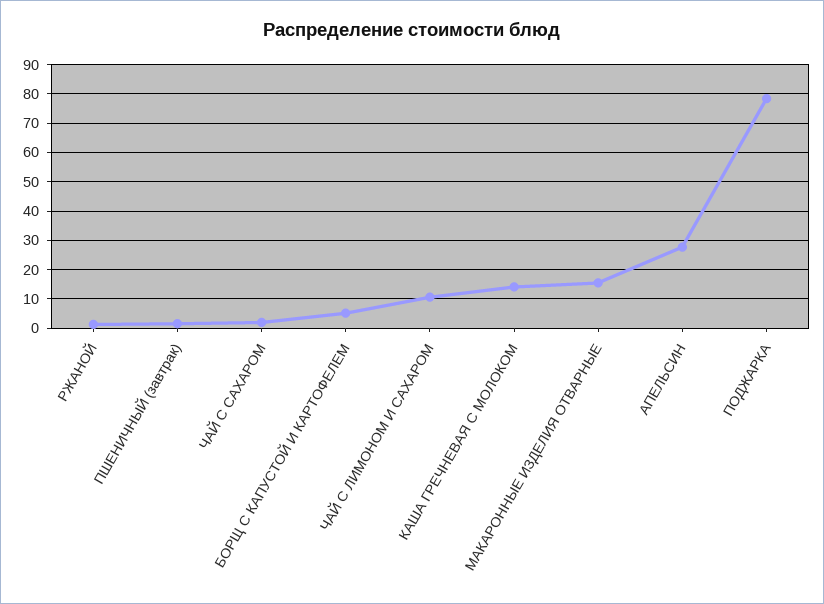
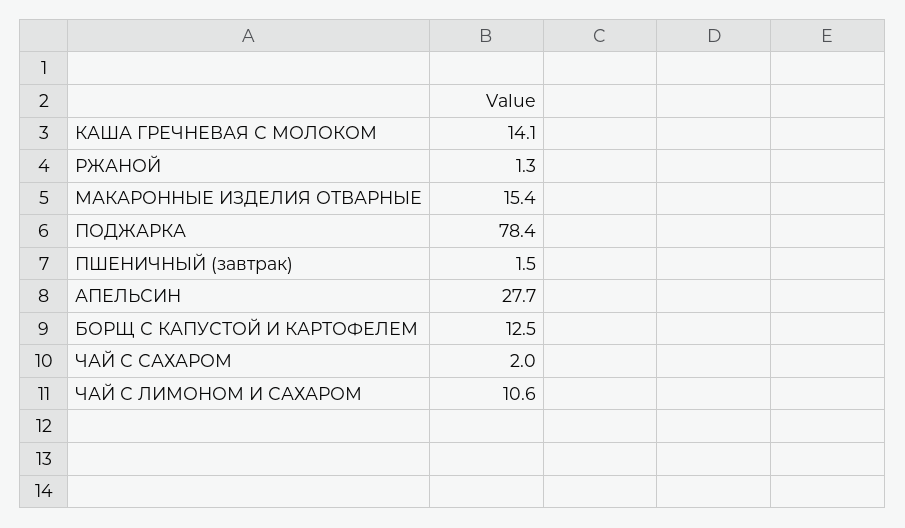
БОРЩ С КАПУСТОЙ И КАРТОФЕЛЕМ: 5 -> 12.5

